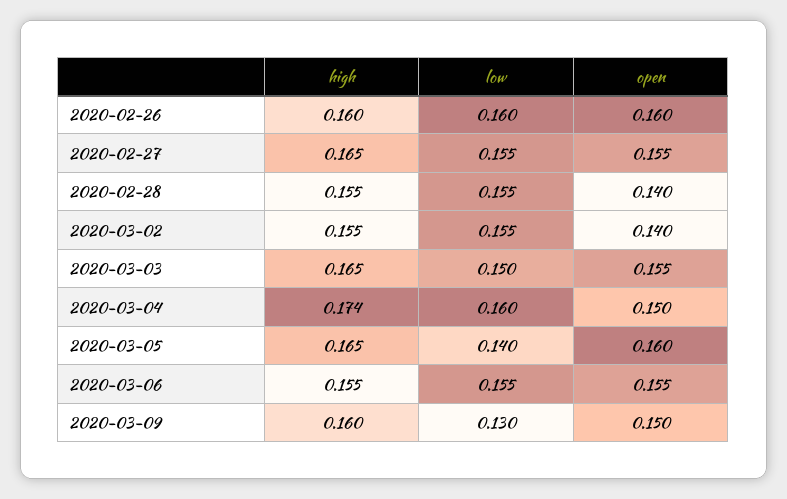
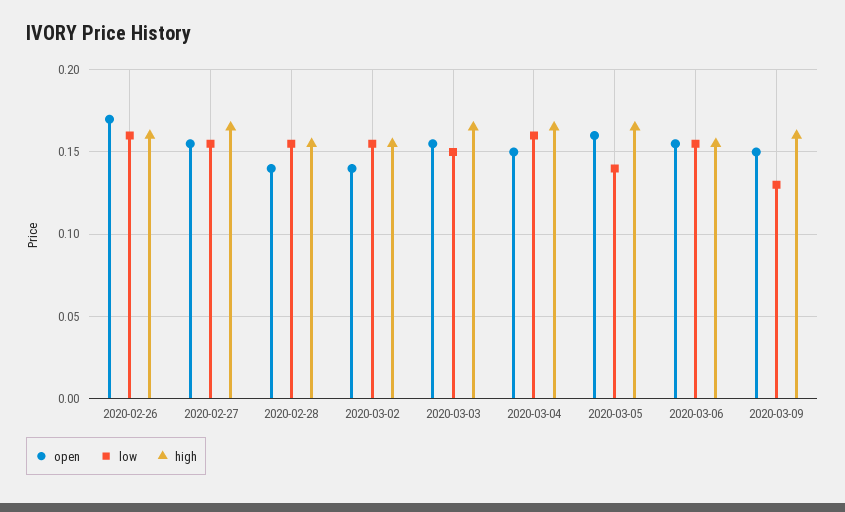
open, 2020-02-26: 0.16 -> 0.17
high, 2020-03-04: 0.174 -> 0.165

